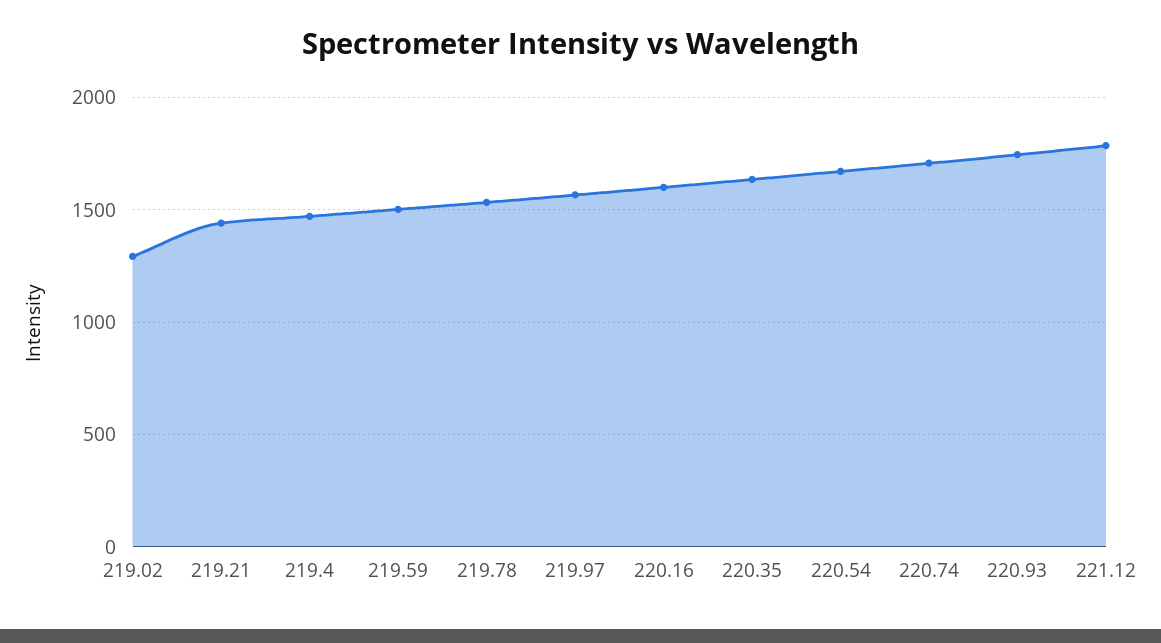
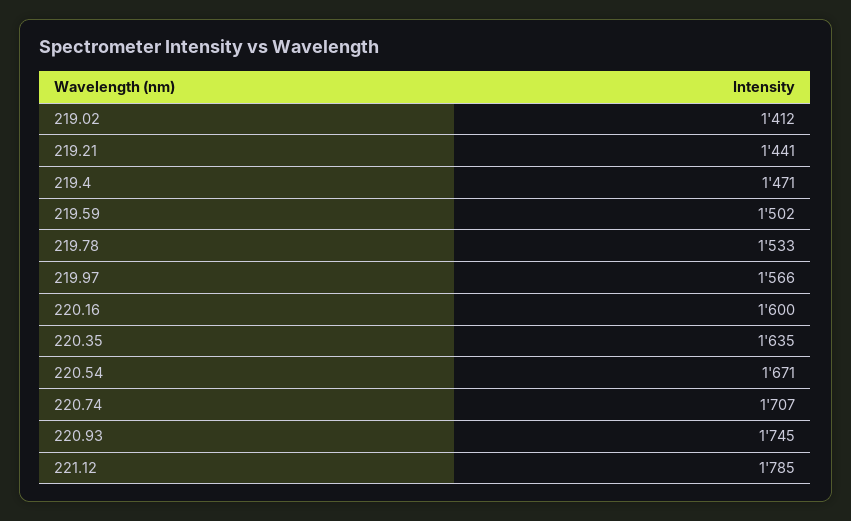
219.02: 1300 -> 1412

